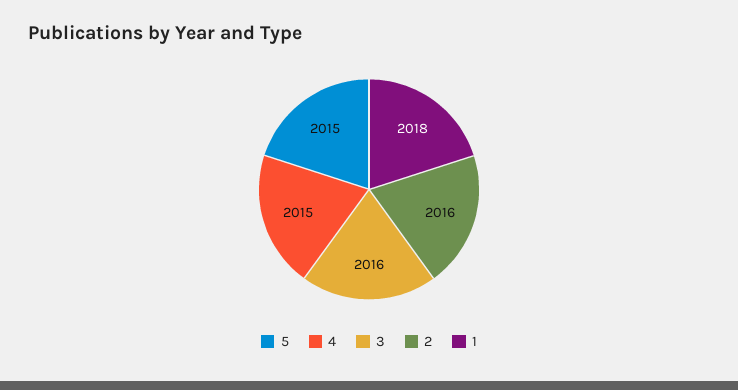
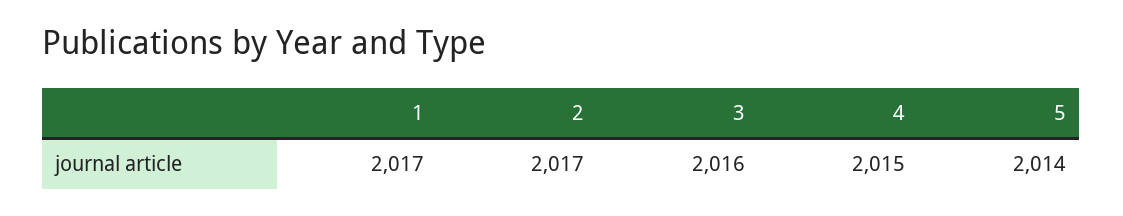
5: 2015 -> 2014
2: 2016 -> 2017
1: 2018 -> 2017

